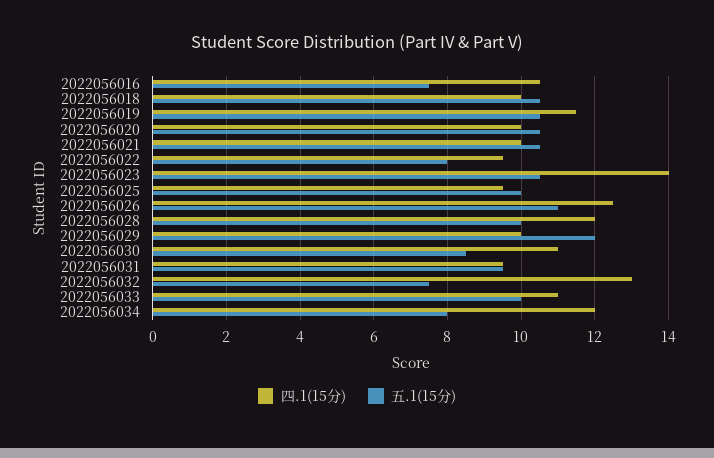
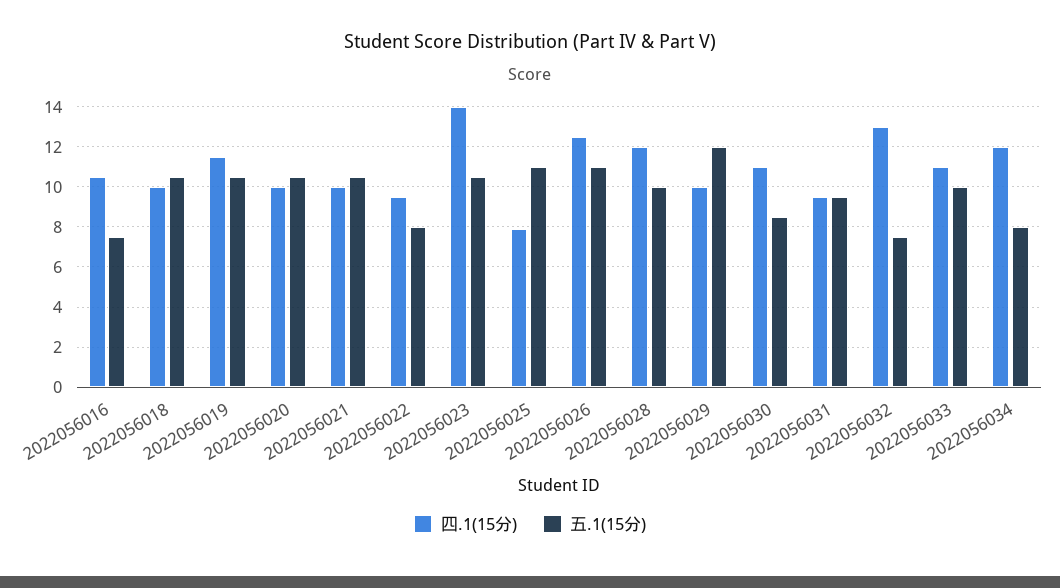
四.1(15分), 2022056025: 9.5 -> 8
五.1(15分), 2022056025: 10 -> 11

